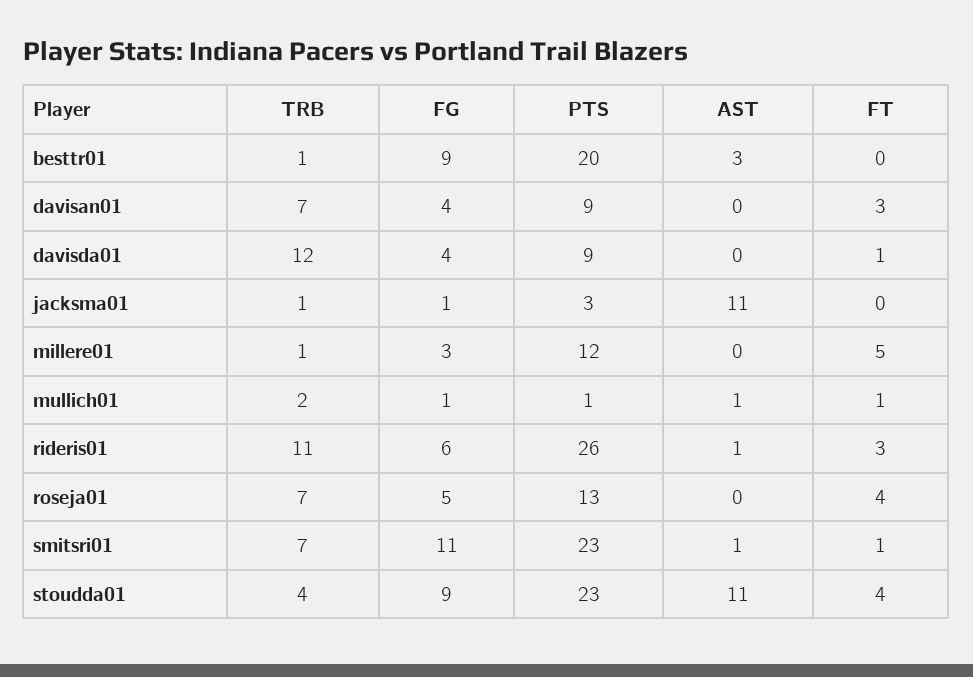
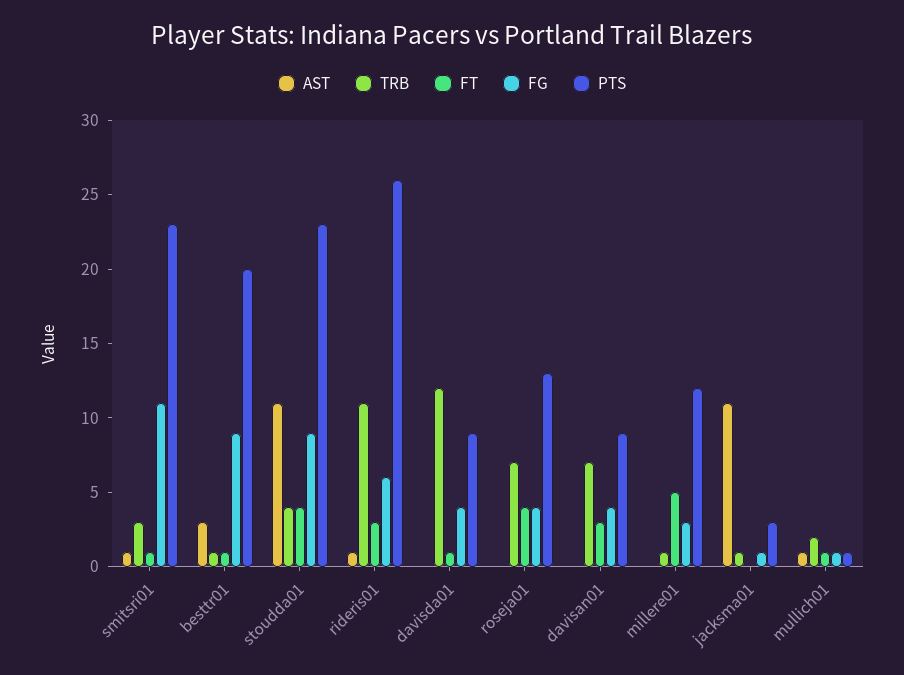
FT, besttr01: 0 -> 1
FG, roseja01: 5 -> 4
TRB, smitsri01: 7 -> 3

